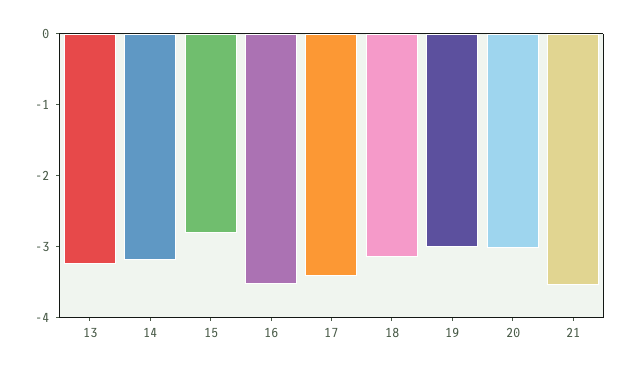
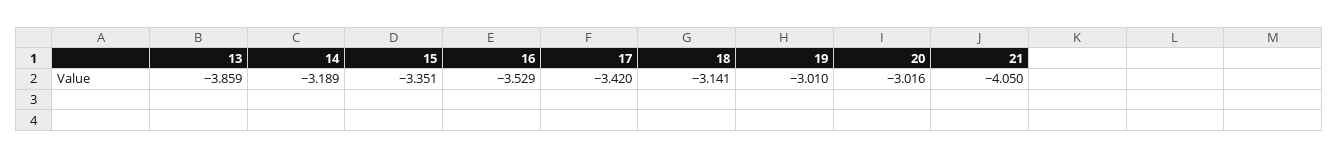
13: -3.2 -> -3.859
15: -2.8 -> -3.351
21: -3.6 -> -4.05

